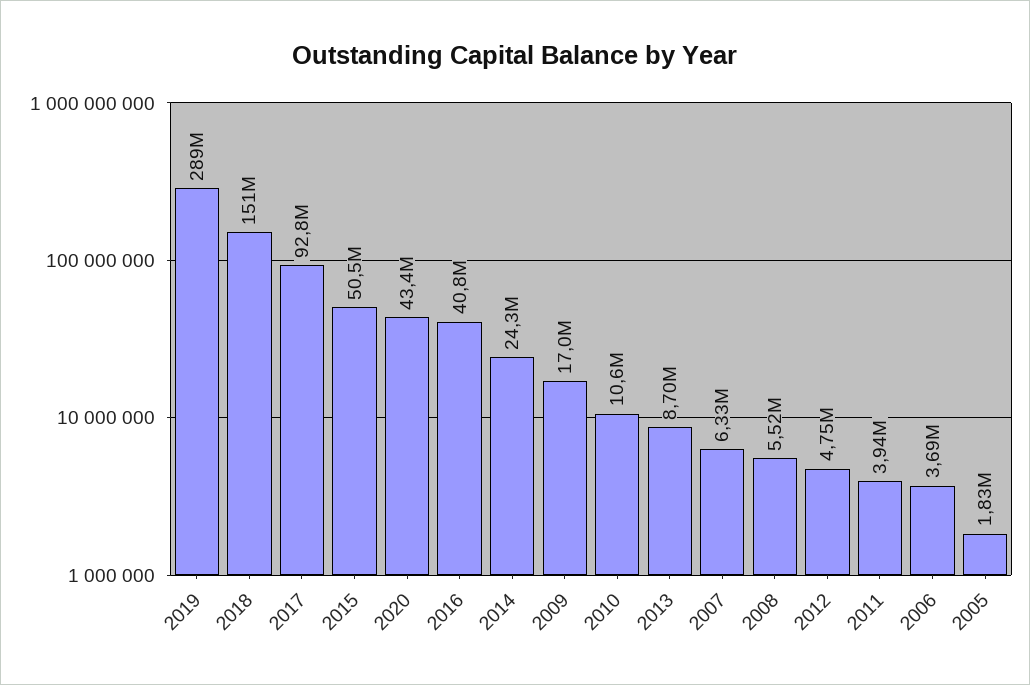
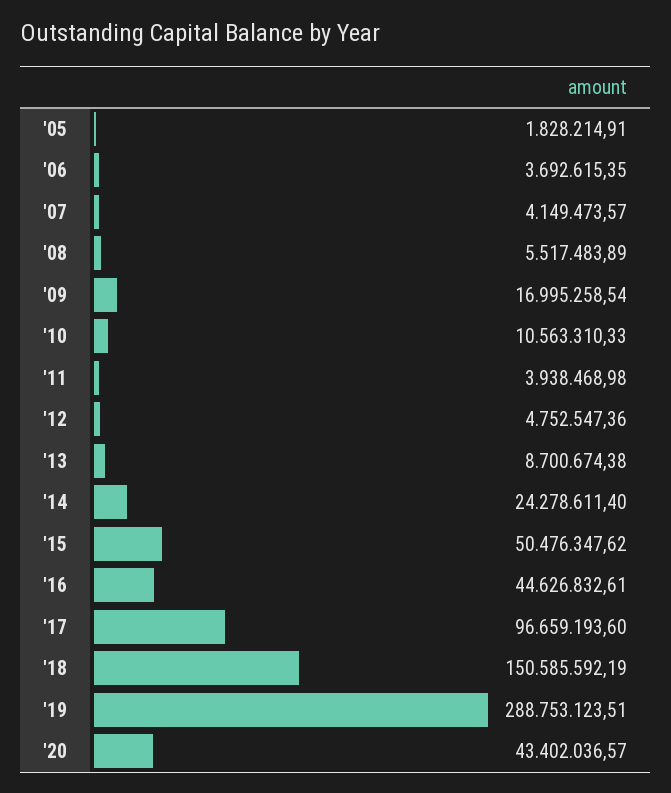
2017: 92800000 -> 96659193.6
2016: 40800000 -> 44626832.61
2007: 6330000 -> 4149473.57

